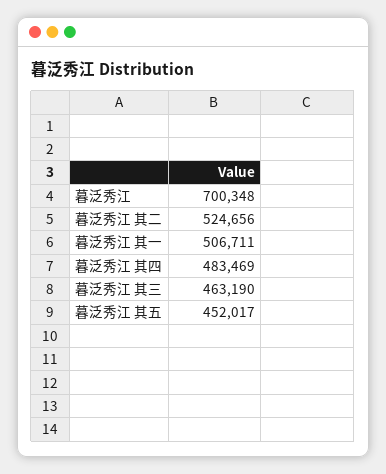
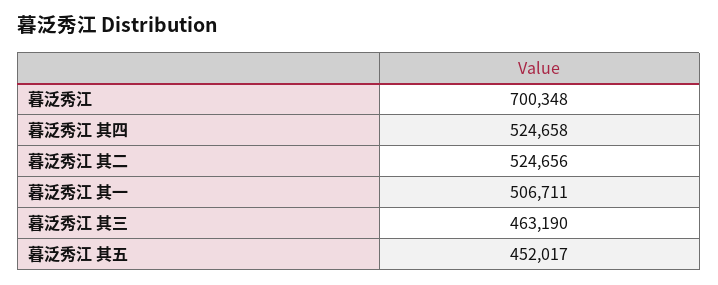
暮泛秀江 其四: 483469 -> 524658

